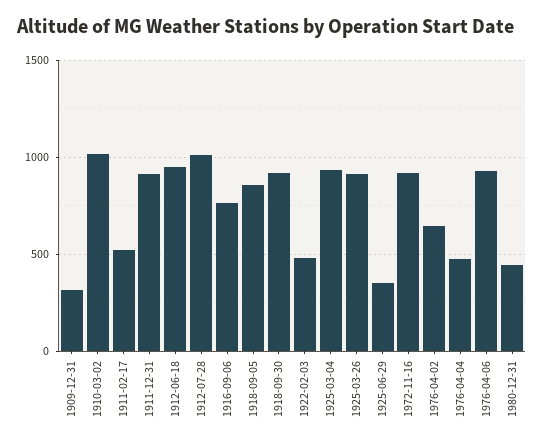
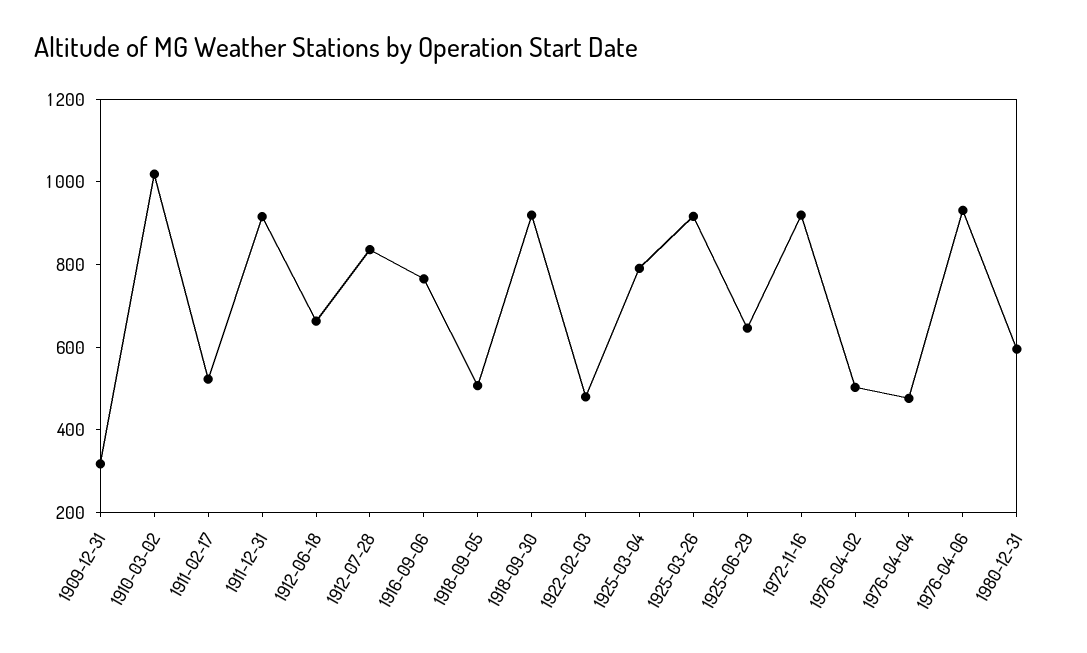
1912-06-18: 950 -> 650
1912-07-28: 1000 -> 850
1918-09-05: 850 -> 500
1925-03-04: 950 -> 800
1925-06-29: 350 -> 650
1976-04-02: 650 -> 500
1980-12-31: 450 -> 600

